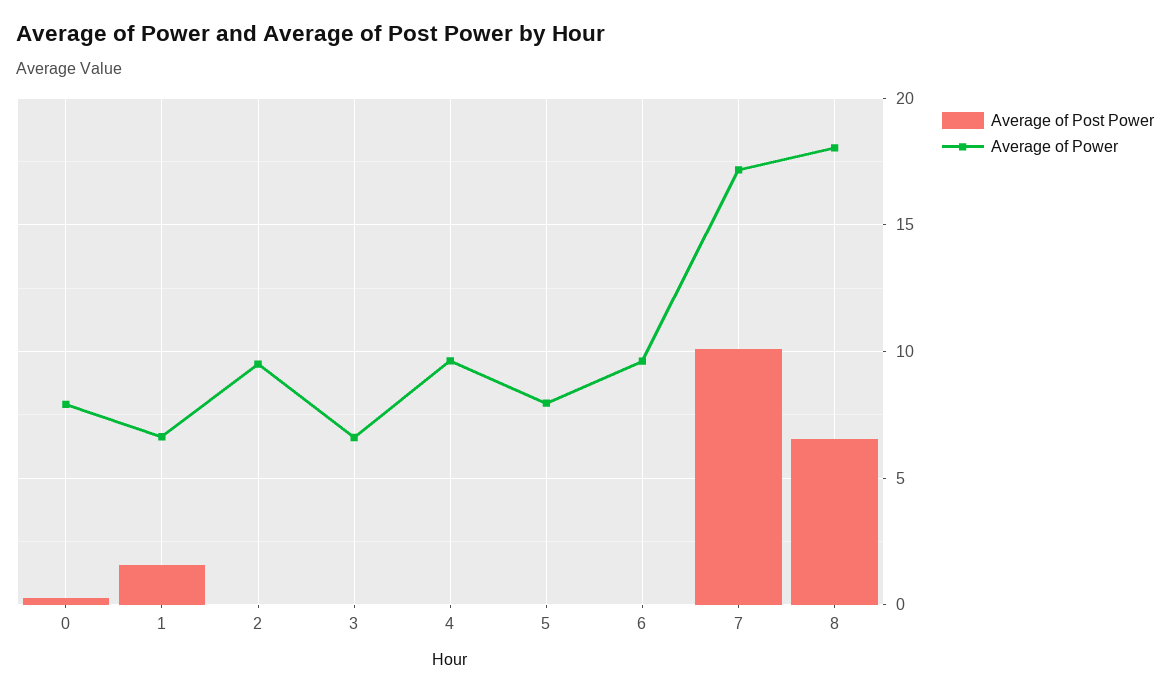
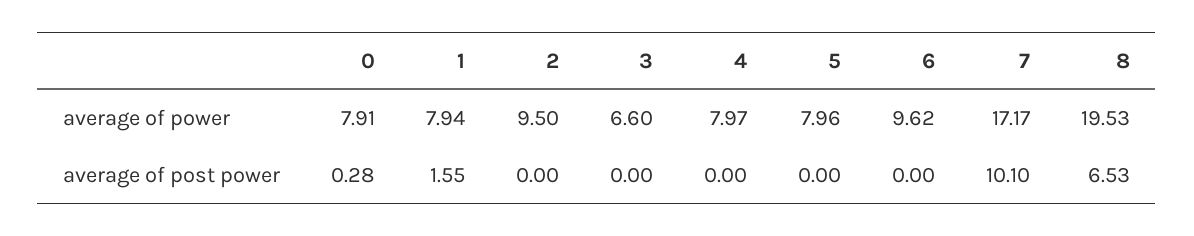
Average of Power, 1: 6.5 -> 7.94
Average of Power, 4: 9.5 -> 7.97
Average of Power, 8: 18 -> 19.53

